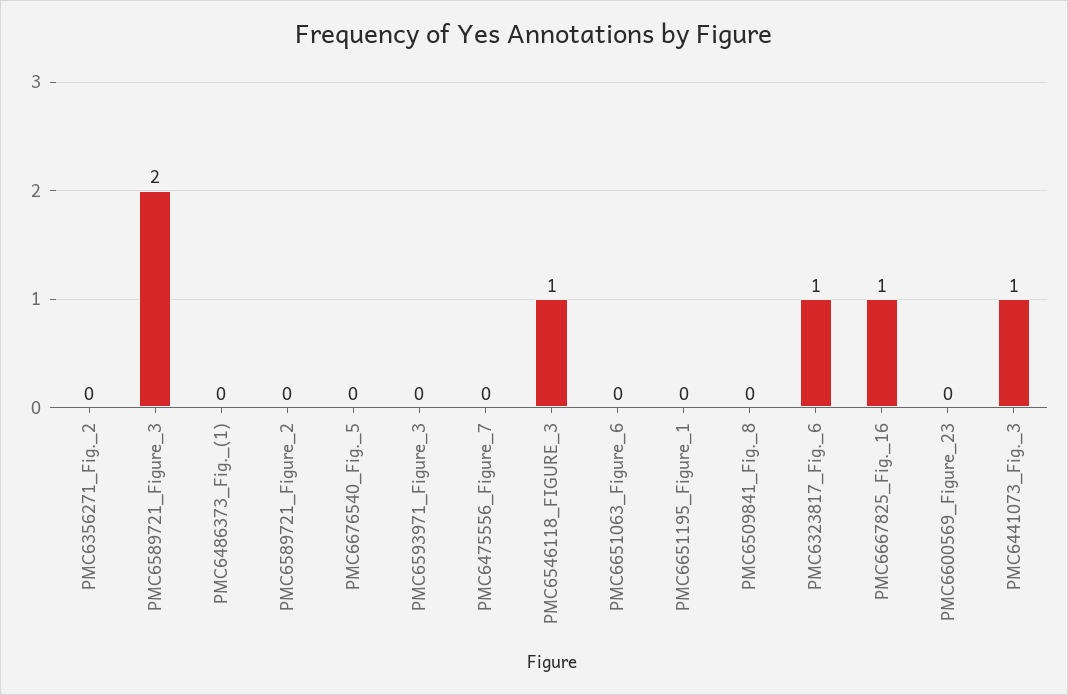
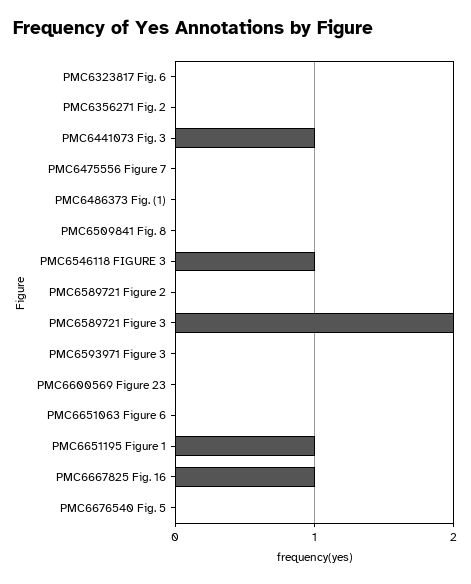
PMC6651195_Figure_1: 0 -> 1
PMC6323817_Fig._6: 1 -> 0

